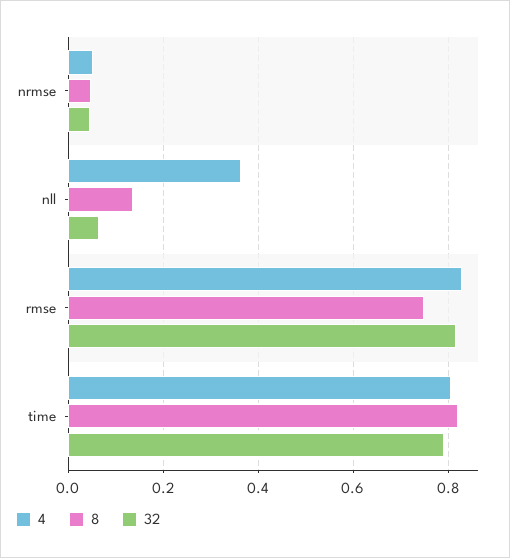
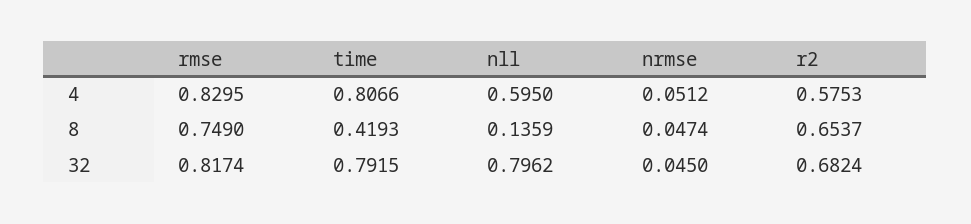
4, nll: 0.36 -> 0.595
32, nll: 0.06 -> 0.7962
8, time: 0.82 -> 0.4193
4, r2: none -> 0.5753
8, r2: none -> 0.6537
32, r2: none -> 0.6824

